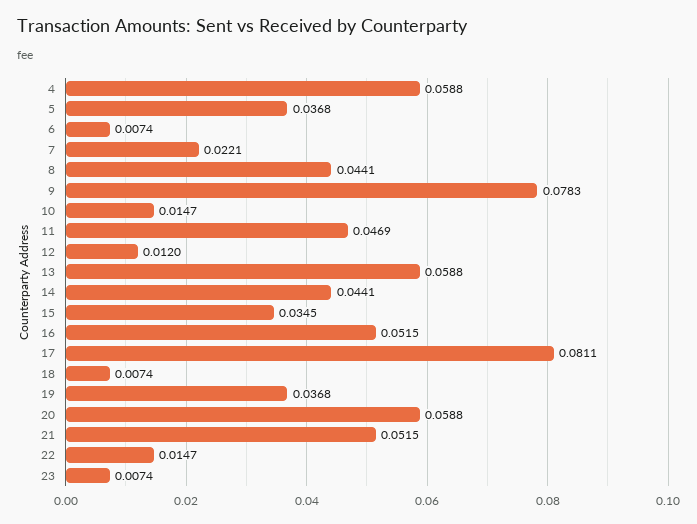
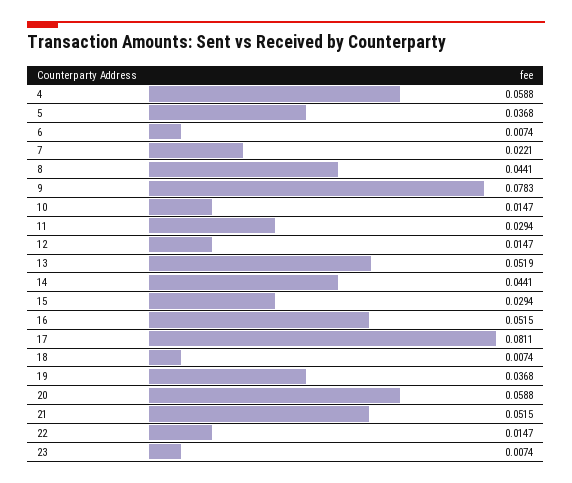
11: 0.0469 -> 0.0294
12: 0.012 -> 0.0147
13: 0.0588 -> 0.0519
15: 0.0345 -> 0.0294

